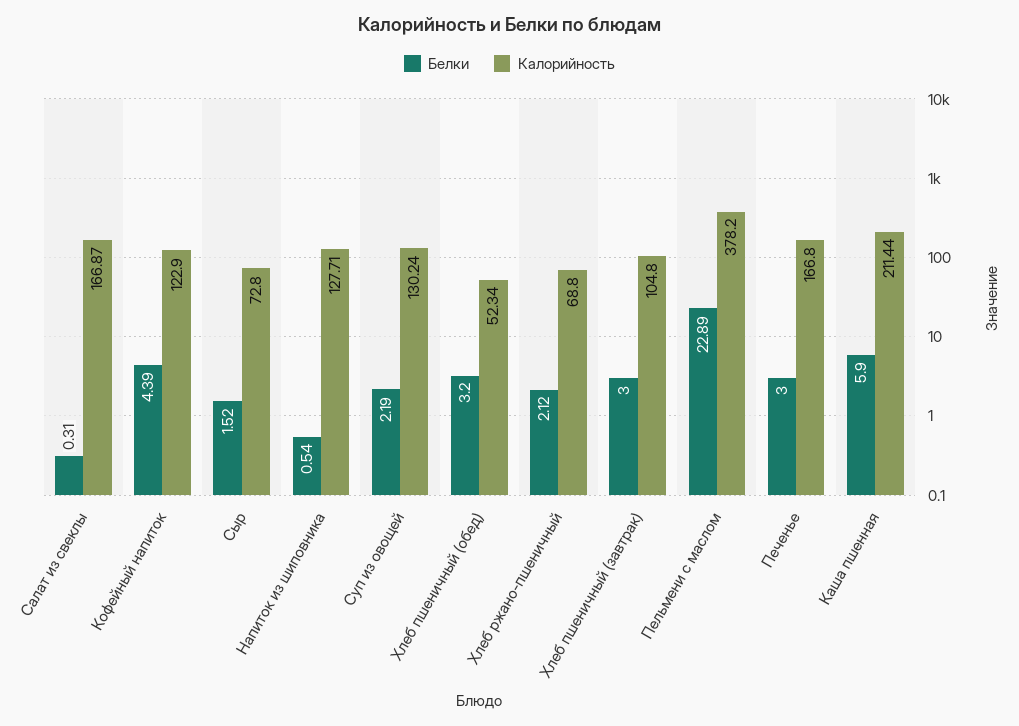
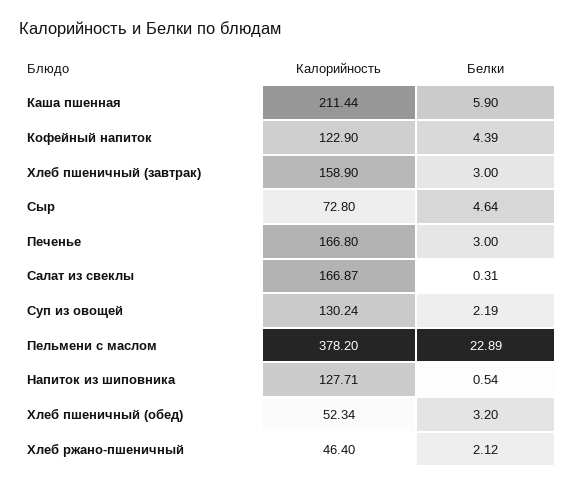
Белки, Сыр: 1.52 -> 4.64
Калорийность, Хлеб ржано-пшеничный: 68.8 -> 46.4
Калорийность, Хлеб пшеничный (завтрак): 104.8 -> 158.9

